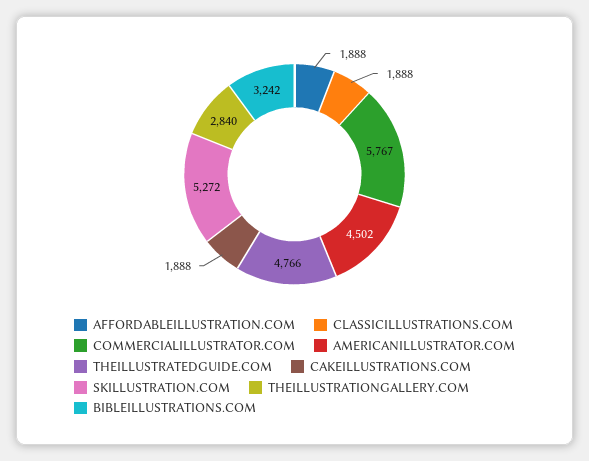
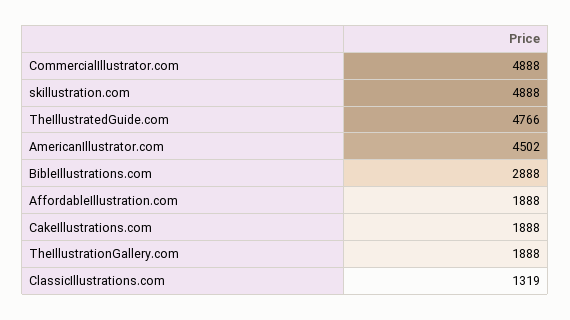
CLASSICILLUSTRATIONS.COM: 1888 -> 1319
COMMERCIALILLUSTRATOR.COM: 5767 -> 4888
SKILLUSTRATION.COM: 5272 -> 4888
THEILLUSTRATIONGALLERY.COM: 2840 -> 1888
BIBLEILLUSTRATIONS.COM: 3242 -> 2888

